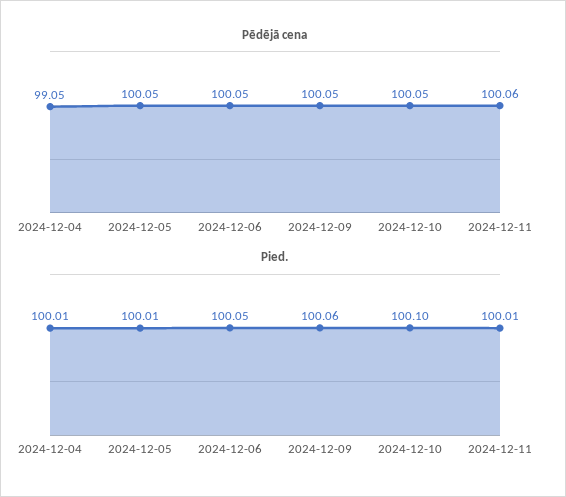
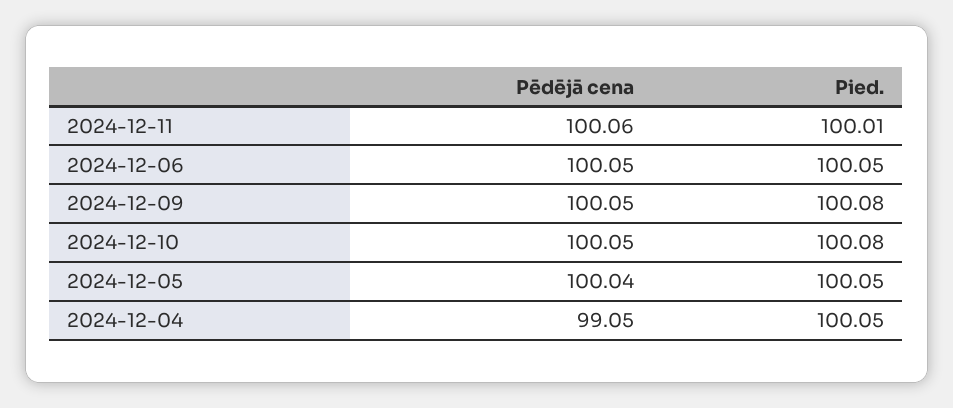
Pēdējā cena, 2024-12-05: 100.05 -> 100.04
Pied., 2024-12-04: 100.01 -> 100.05
Pied., 2024-12-05: 100.01 -> 100.05
Pied., 2024-12-09: 100.06 -> 100.08
Pied., 2024-12-10: 100.1 -> 100.08

